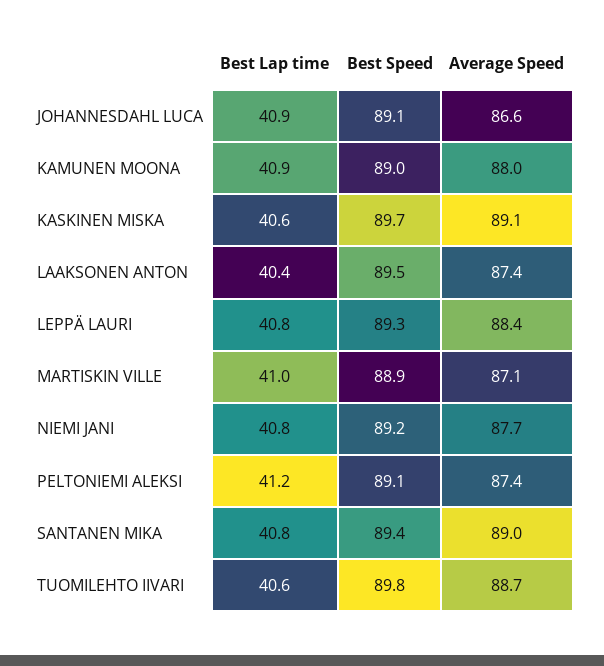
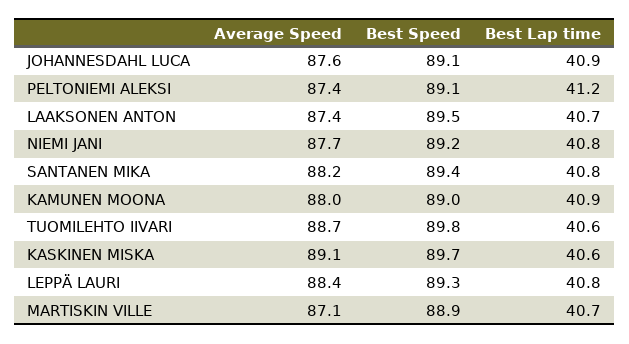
Average Speed, JOHANNESDAHL LUCA: 86.6 -> 87.6
Best Lap time, LAAKSONEN ANTON: 40.4 -> 40.7
Best Lap time, MARTISKIN VILLE: 41 -> 40.7
Average Speed, SANTANEN MIKA: 89 -> 88.2

